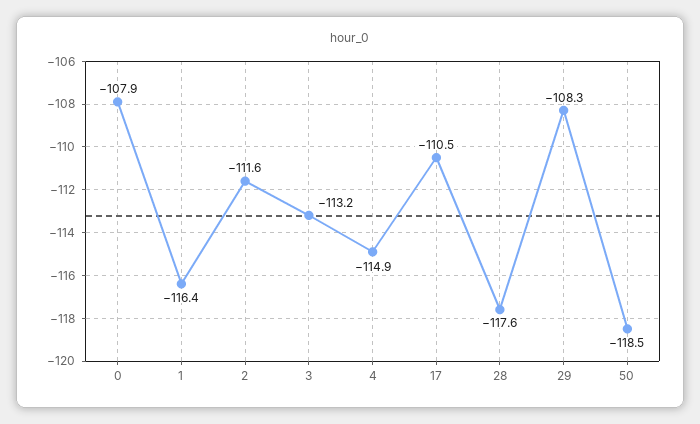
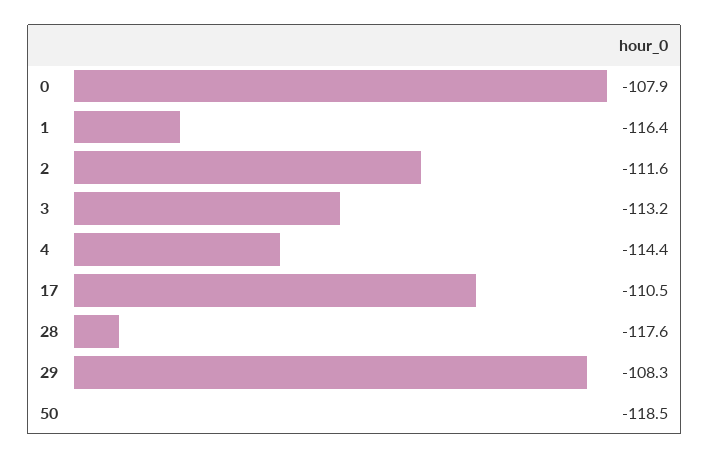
4: -114.9 -> -114.4

